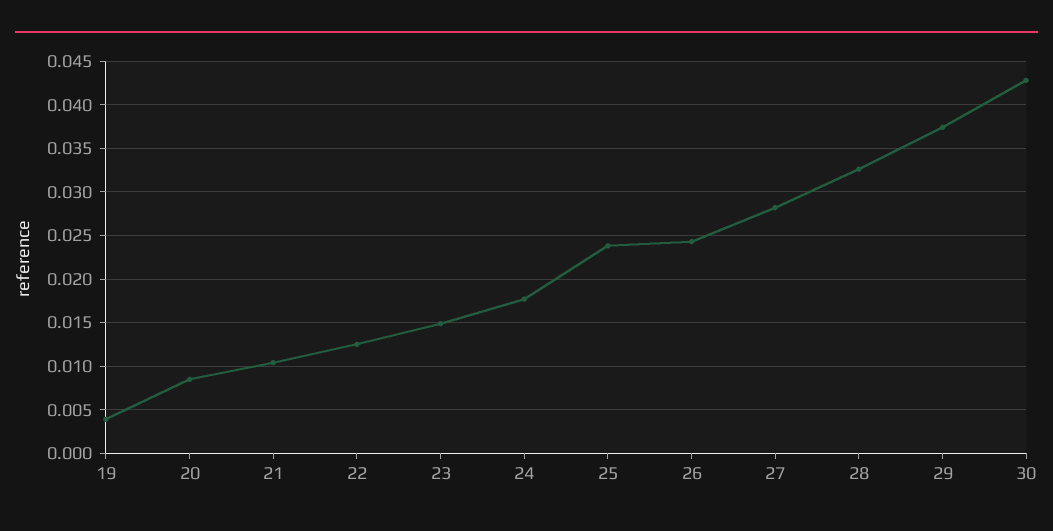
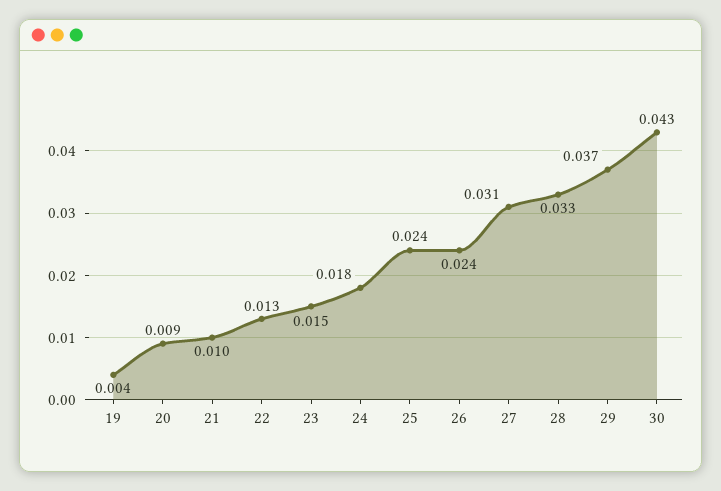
27: 0.028 -> 0.031

